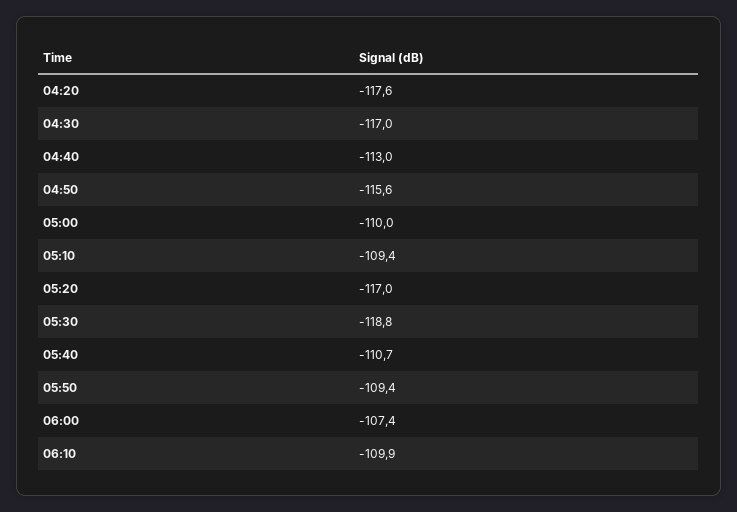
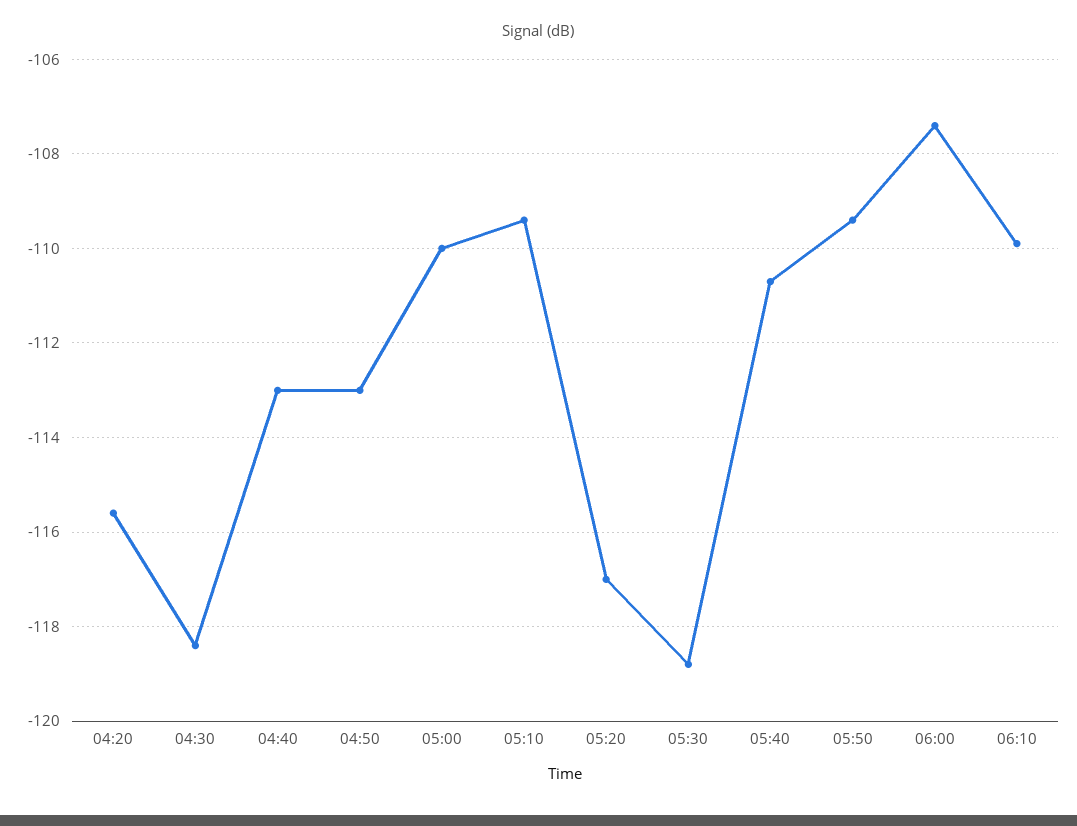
04:20: -117.6 -> -115.5
04:30: -117 -> -118.5
04:50: -115.6 -> -113

